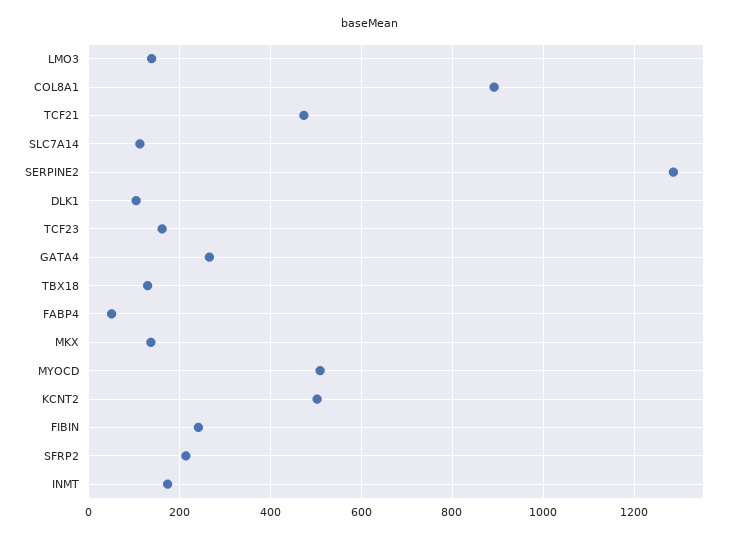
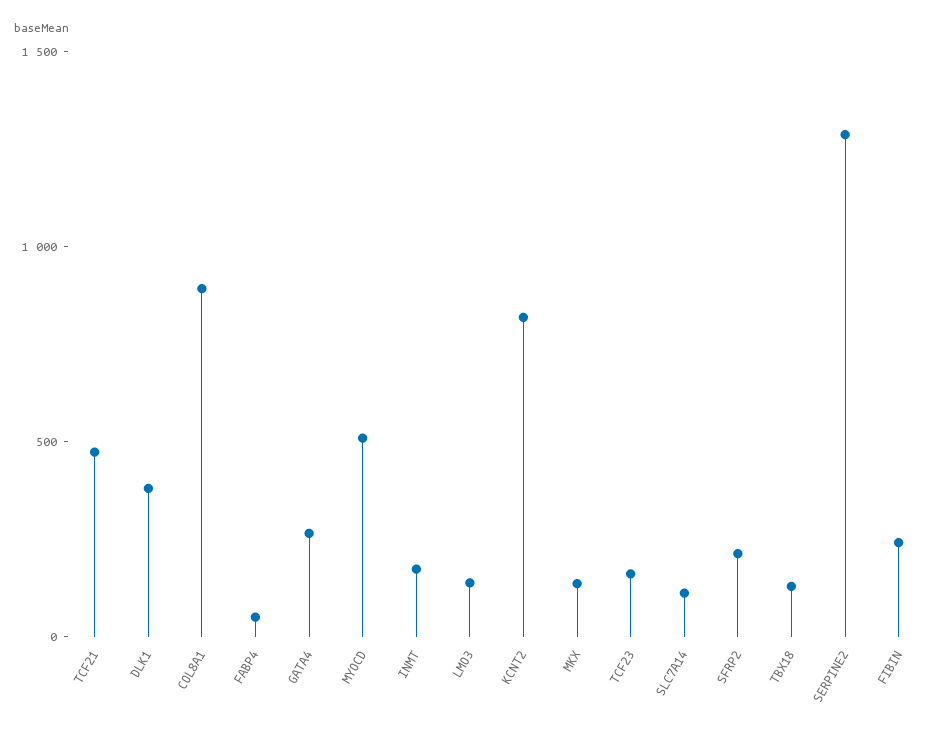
DLK1: 100 -> 400
KCNT2: 500 -> 800

